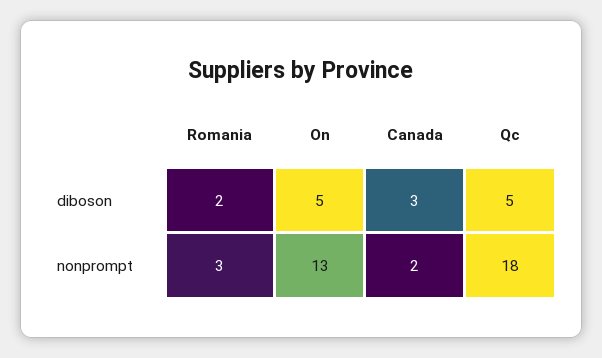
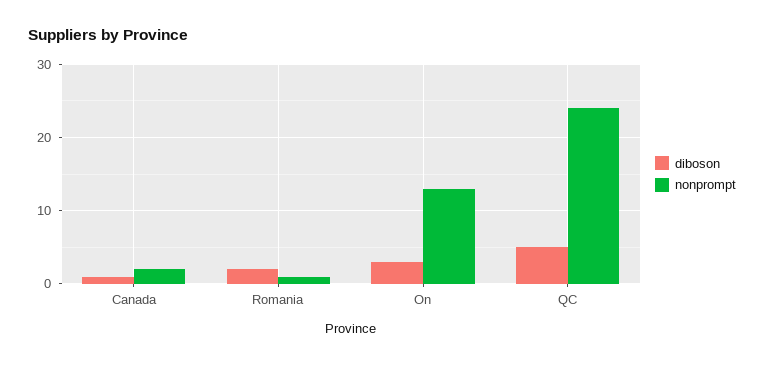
diboson, On: 5 -> 3
diboson, Canada: 3 -> 1
nonprompt, Romania: 3 -> 1
nonprompt, Qc: 18 -> 24

